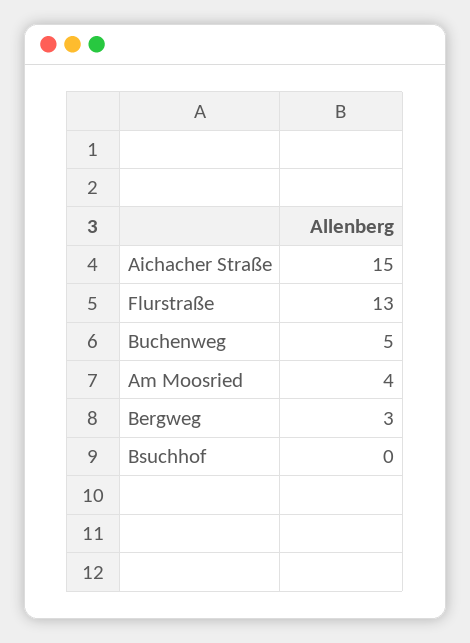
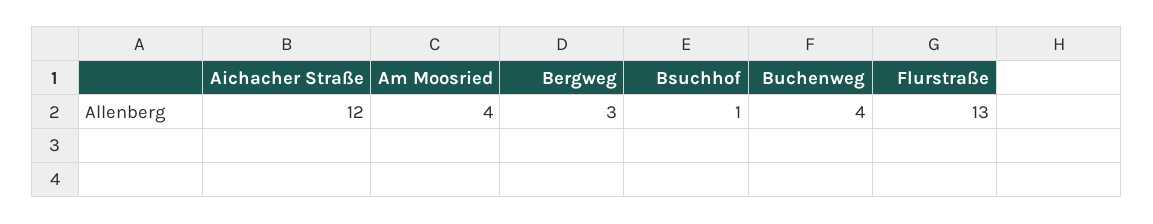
Aichacher Straße: 15 -> 12
Buchenweg: 5 -> 4
Bsuchhof: 0 -> 1

